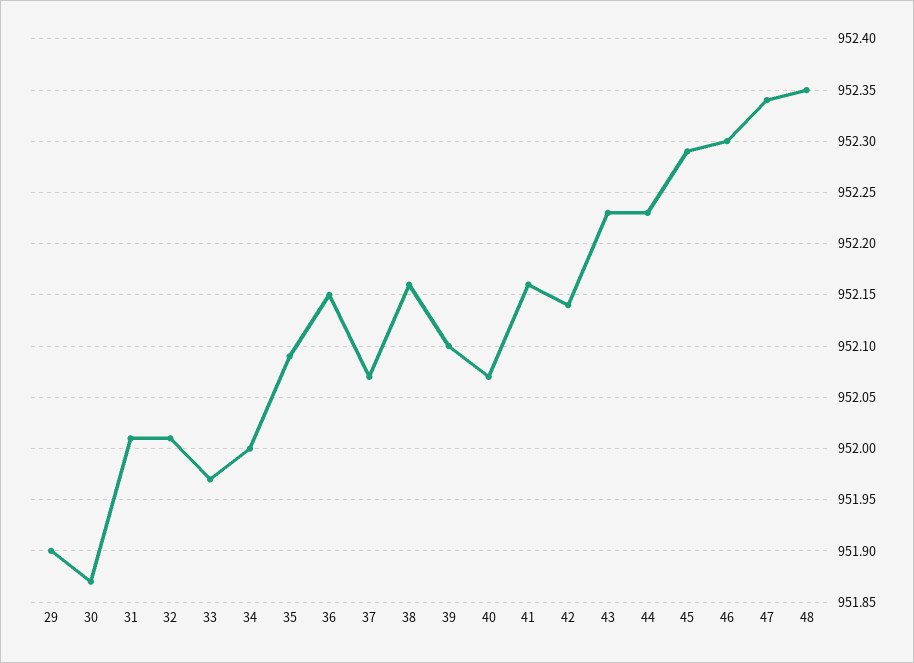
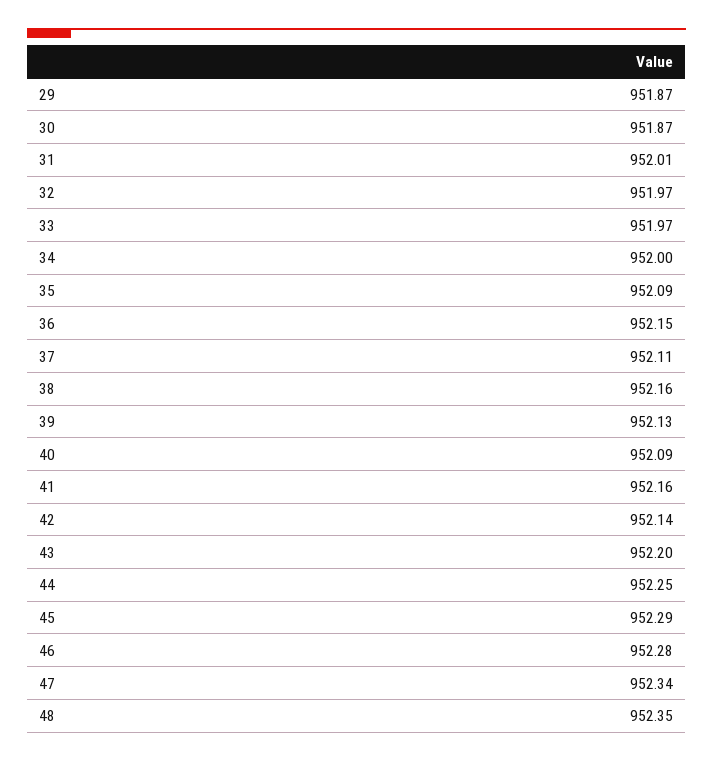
29: 951.9 -> 951.87
32: 952.01 -> 951.97
37: 952.07 -> 952.11
39: 952.1 -> 952.13
40: 952.07 -> 952.09
43: 952.23 -> 952.2
44: 952.23 -> 952.25
46: 952.3 -> 952.28

